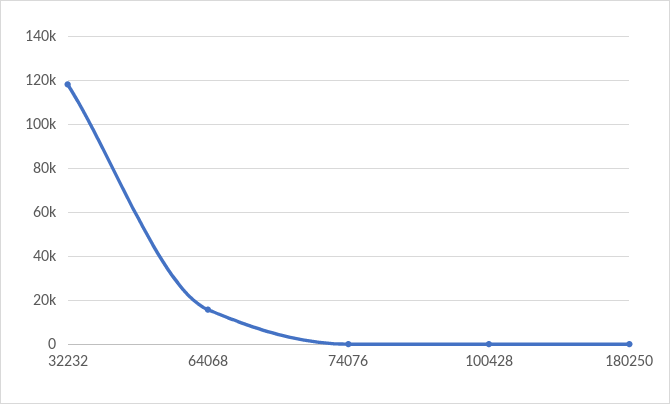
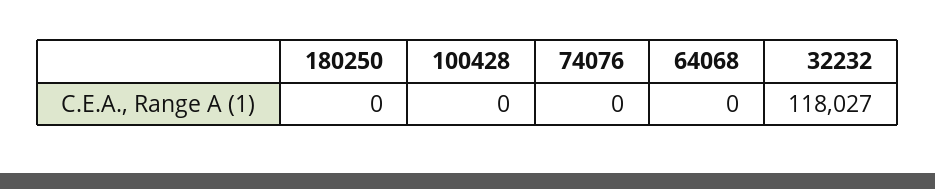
64068: 15000 -> 0

